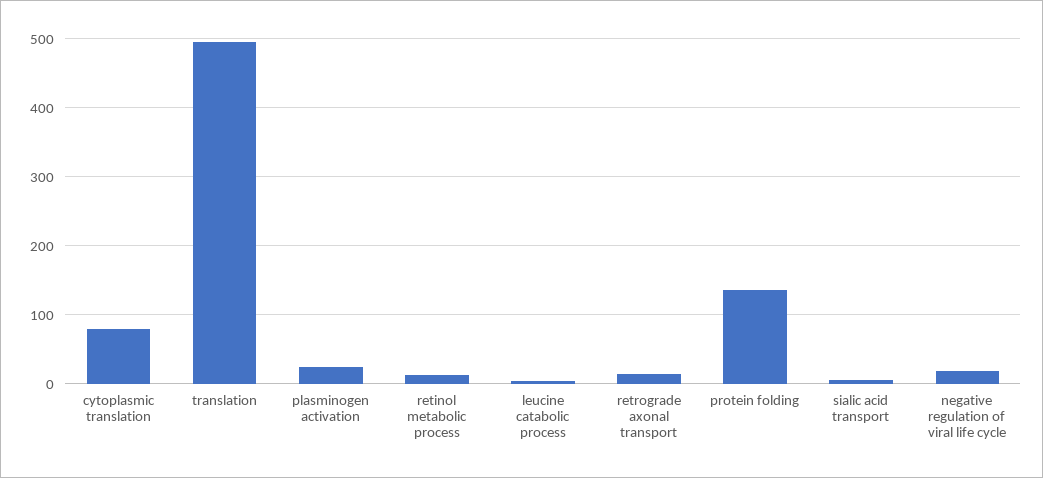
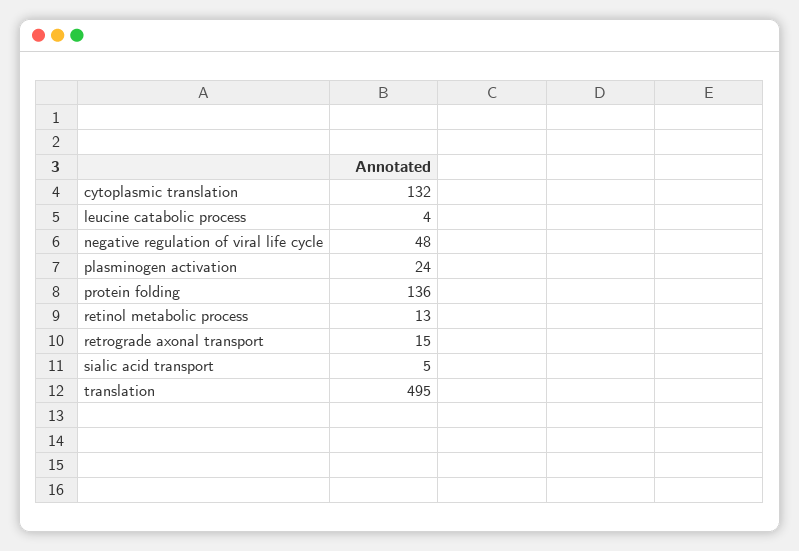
cytoplasmic translation: 80 -> 132
negative regulation of viral life cycle: 20 -> 48

